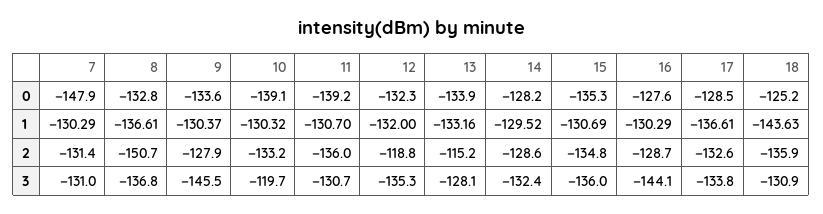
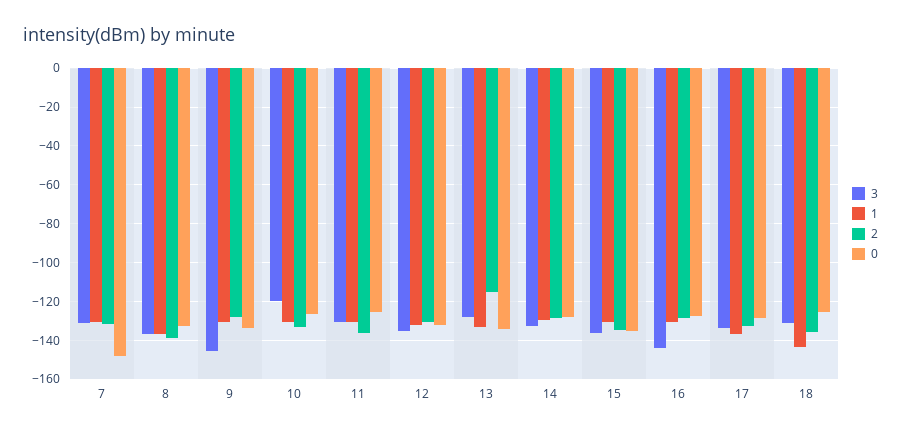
0, 10: -139.1 -> -125
0, 11: -139.2 -> -125
2, 8: -150.7 -> -140
2, 12: -118.8 -> -130

